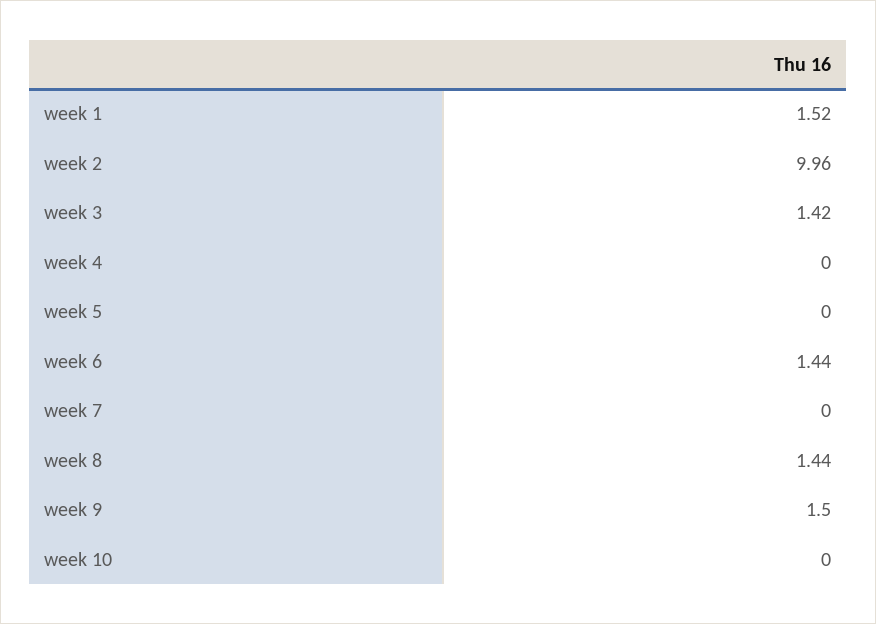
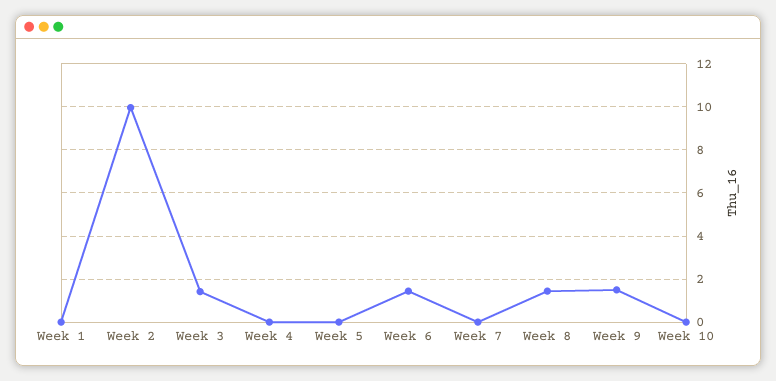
week 1: 1.52 -> 0

